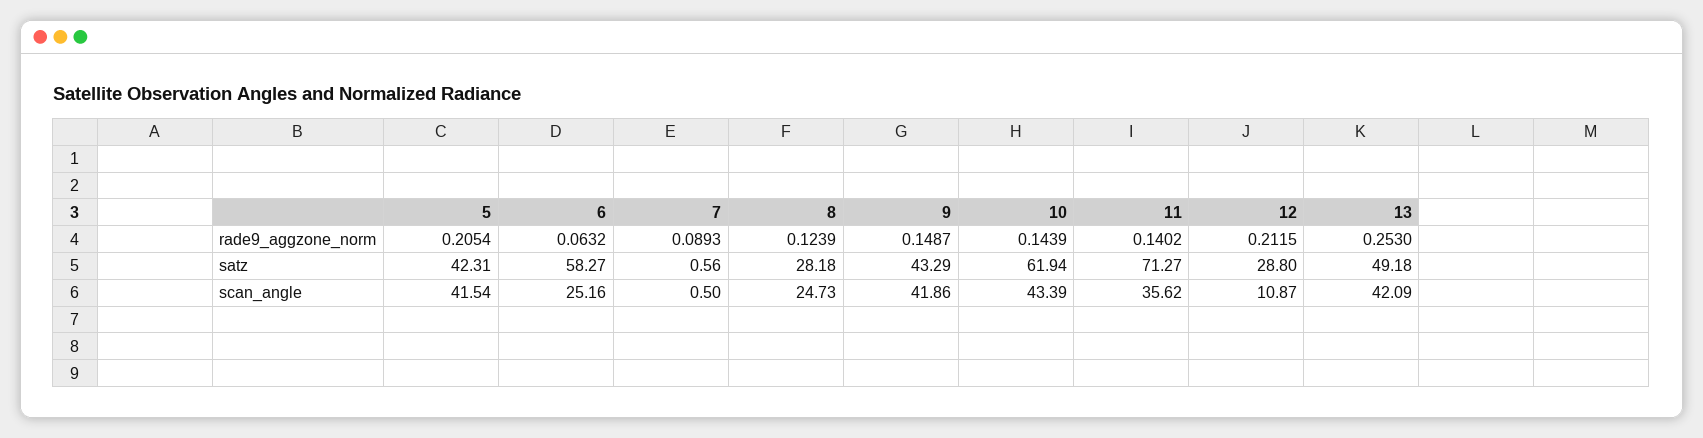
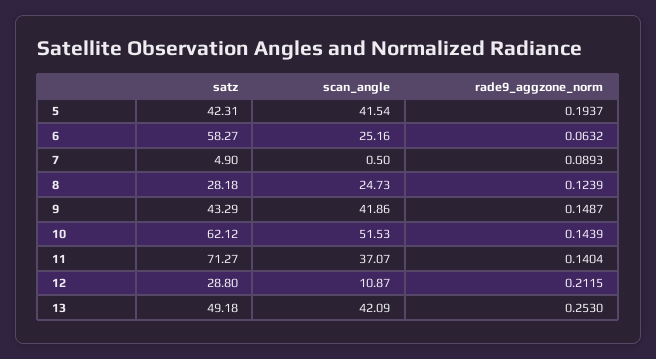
5, rade9_aggzone_norm: 0.2054 -> 0.1937
11, rade9_aggzone_norm: 0.1402 -> 0.1404
7, satz: 0.56 -> 4.9
10, satz: 61.94 -> 62.12
10, scan_angle: 43.39 -> 51.53
11, scan_angle: 35.62 -> 37.07

